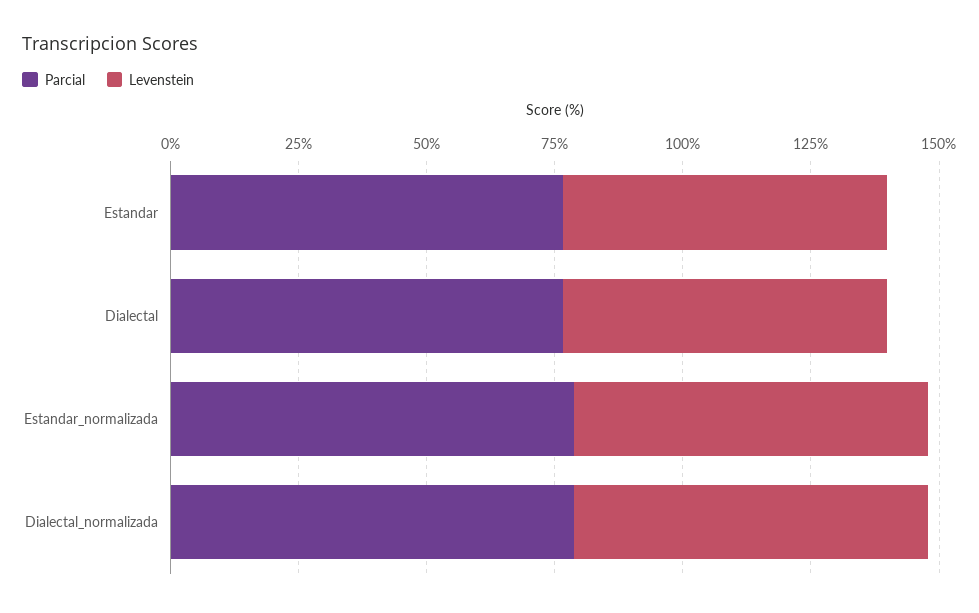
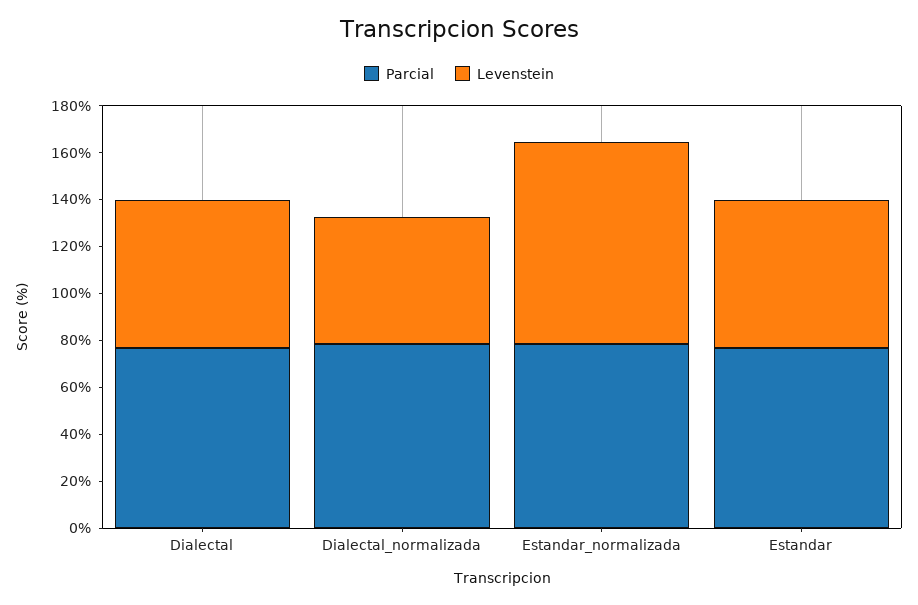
Levenstein, Estandar_normalizada: 70 -> 85
Levenstein, Dialectal_normalizada: 70 -> 55

